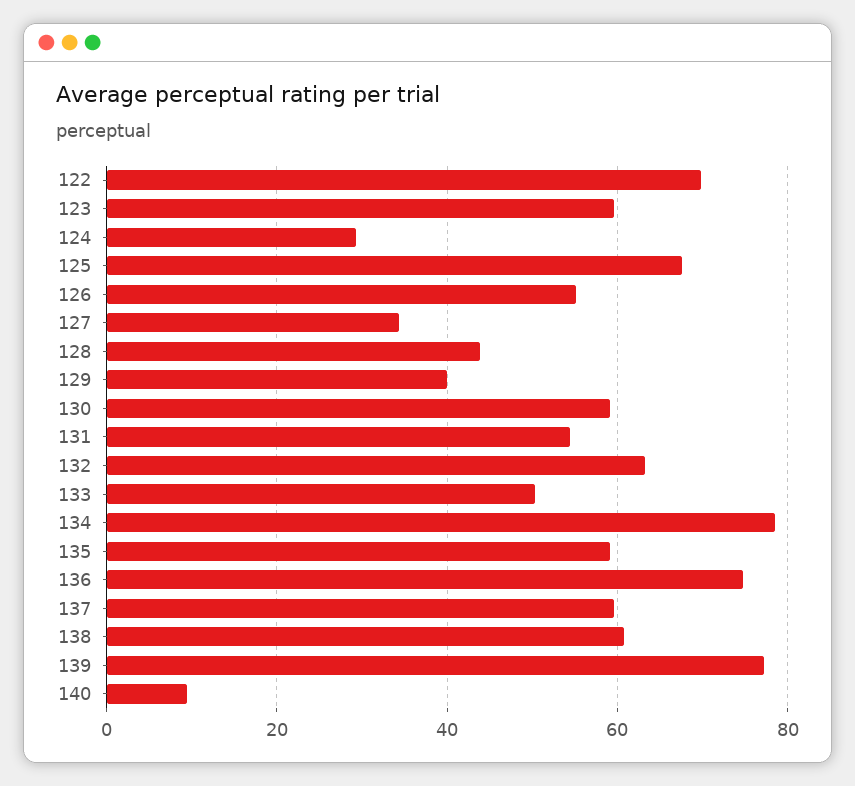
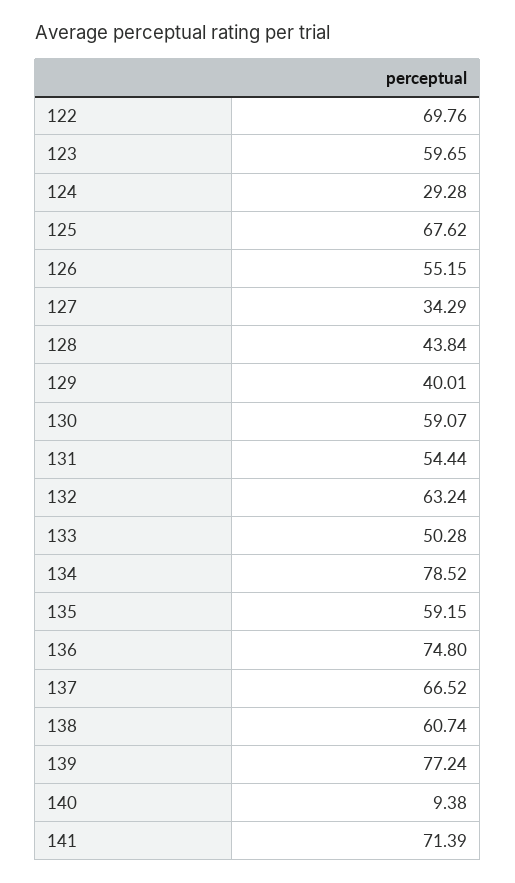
137: 60 -> 66.52
141: none -> 71.39

